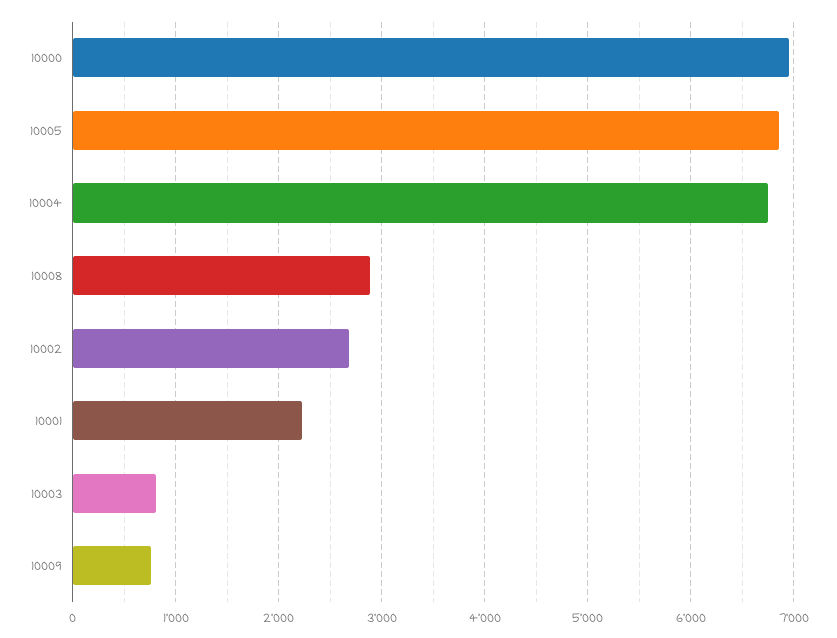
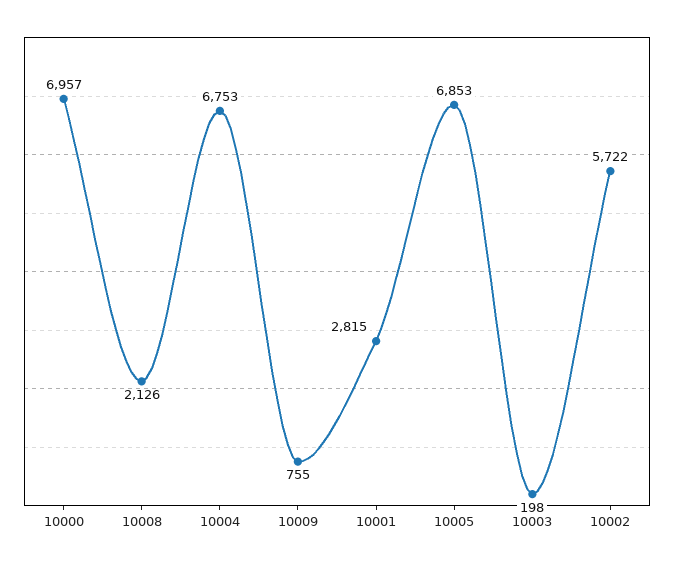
10008: 2900 -> 2126
10002: 2700 -> 5722
10001: 2200 -> 2815
10003: 800 -> 198

